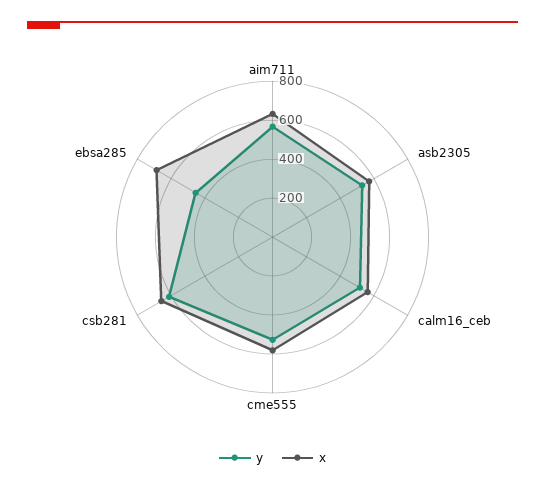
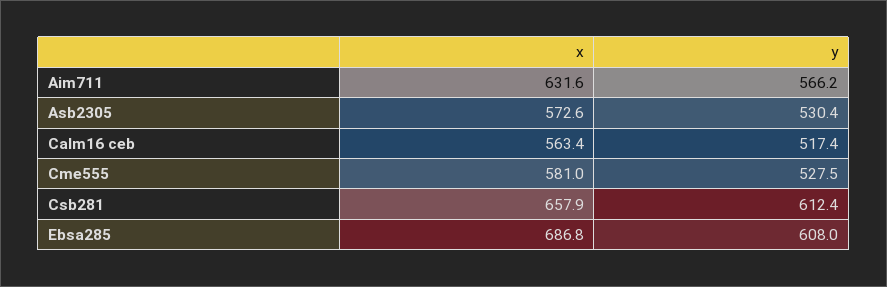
y, ebsa285: 450 -> 608

